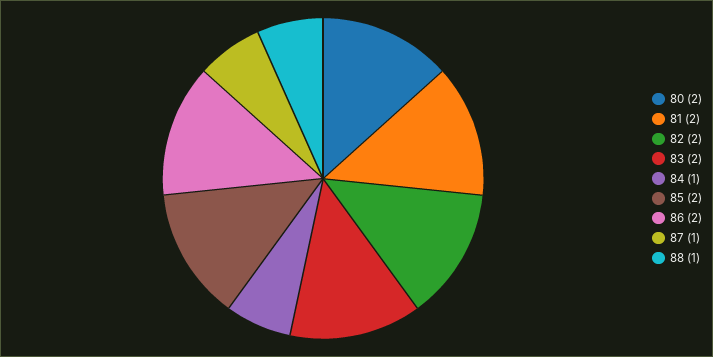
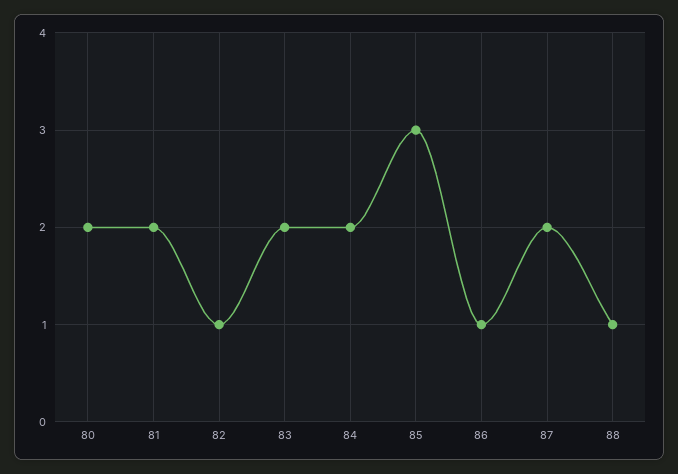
82: 2 -> 1
84: 1 -> 2
85: 2 -> 3
86: 2 -> 1
87: 1 -> 2

